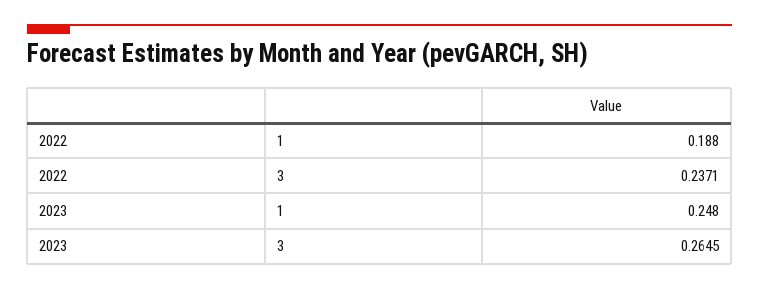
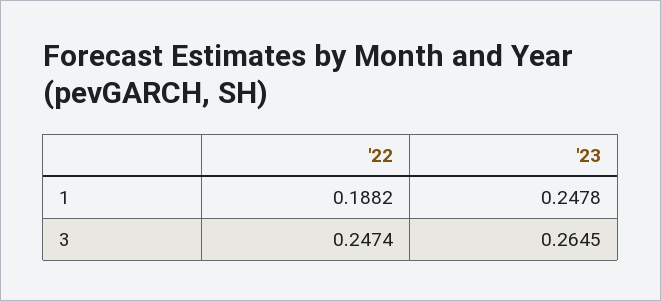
2022, 3: 0.2371 -> 0.2474

